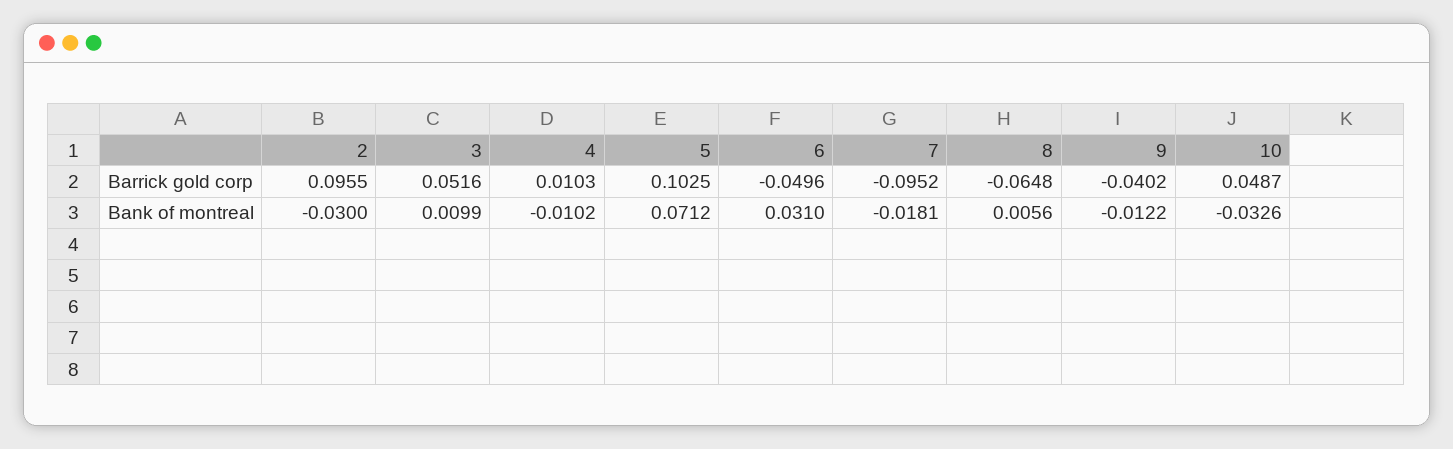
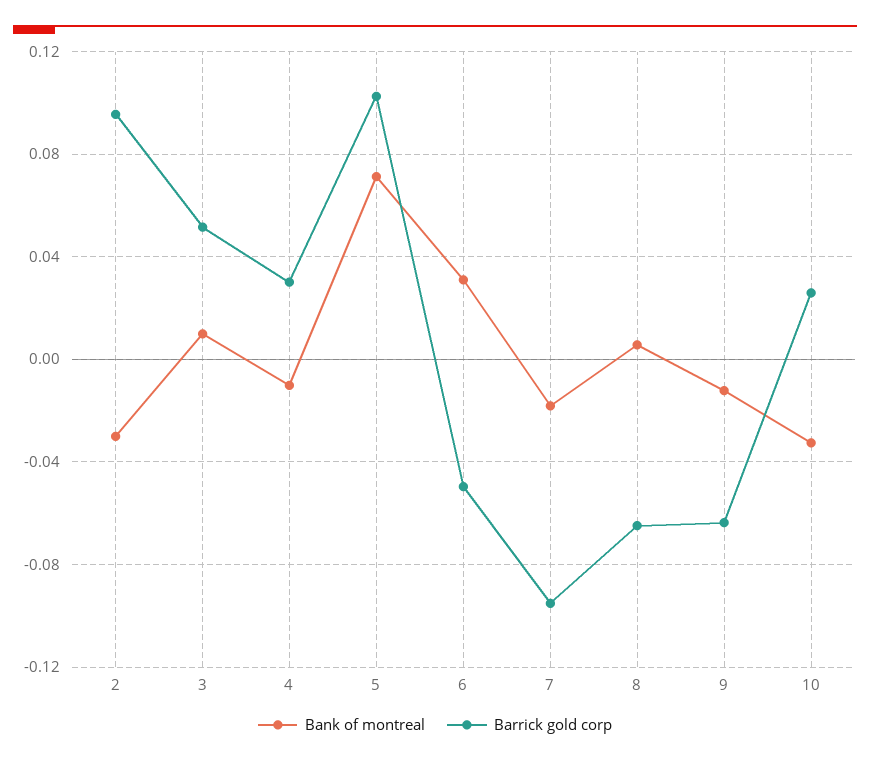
Barrick gold corp, 4: 0.0103 -> 0.03
Barrick gold corp, 9: -0.0402 -> -0.065
Barrick gold corp, 10: 0.0487 -> 0.025

